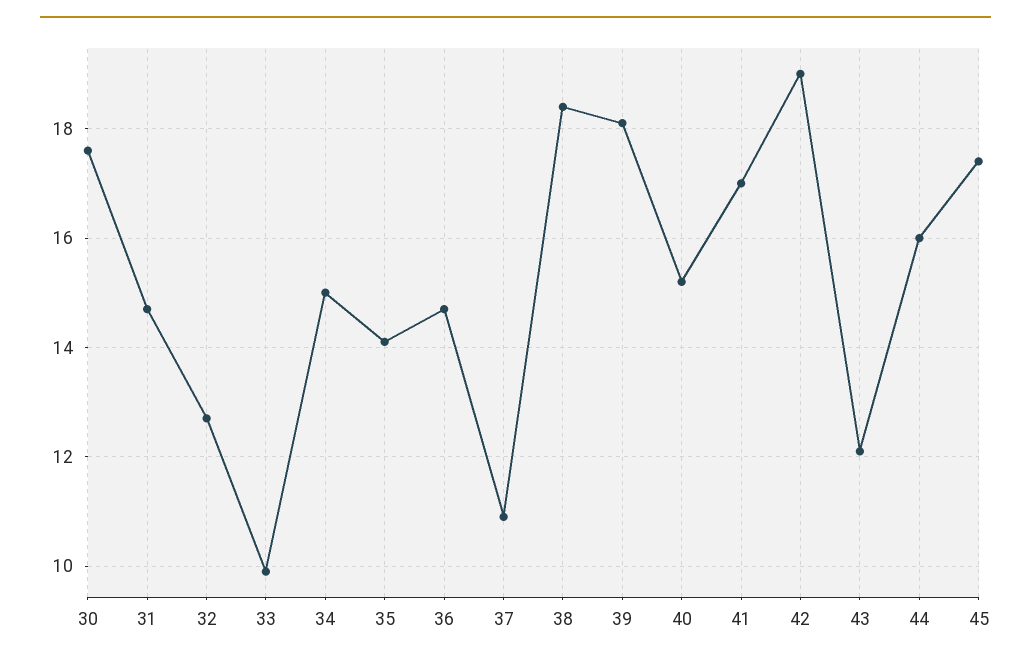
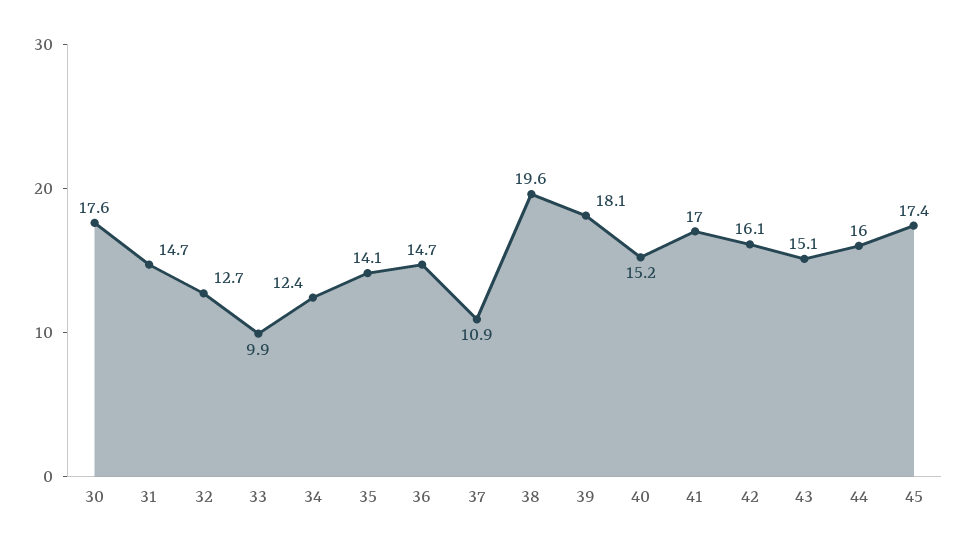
34: 15 -> 12.4
38: 18.5 -> 19.6
42: 19 -> 16.1
43: 12 -> 15.1

